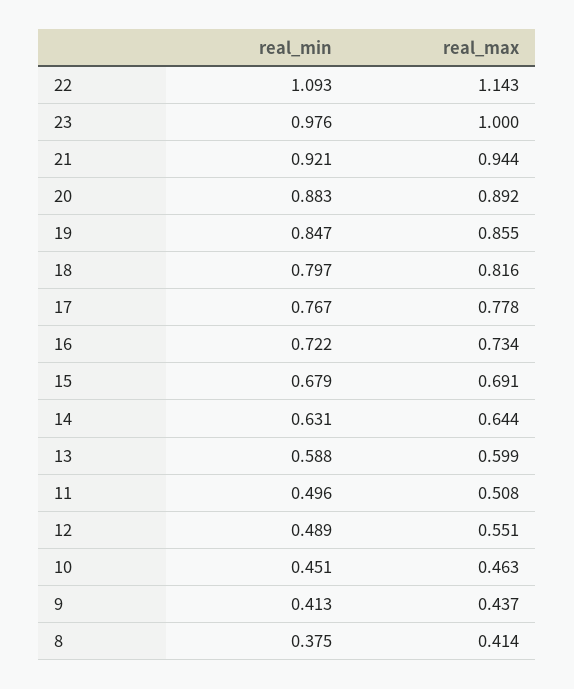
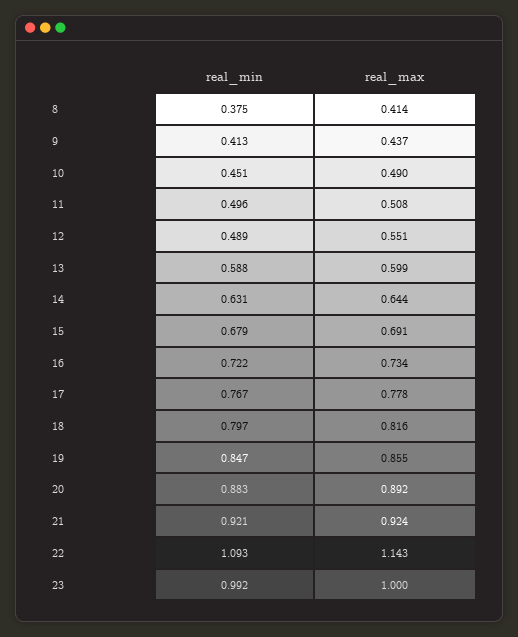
real_min, 23: 0.976 -> 0.992
real_max, 21: 0.944 -> 0.924
real_max, 10: 0.463 -> 0.49

